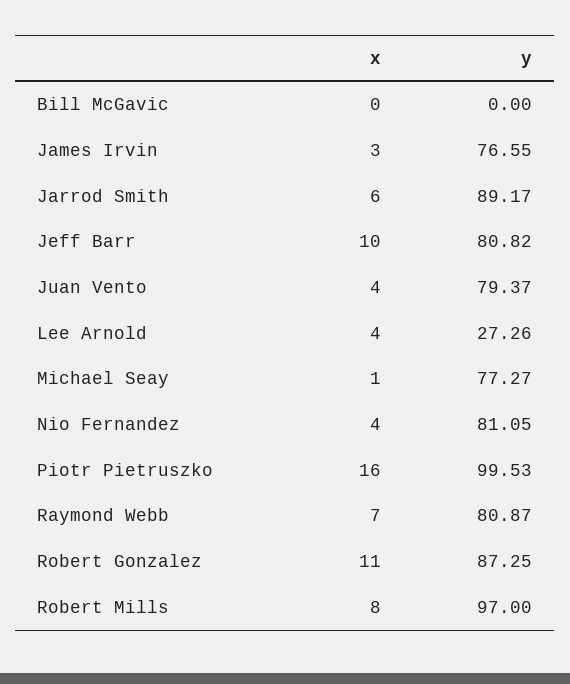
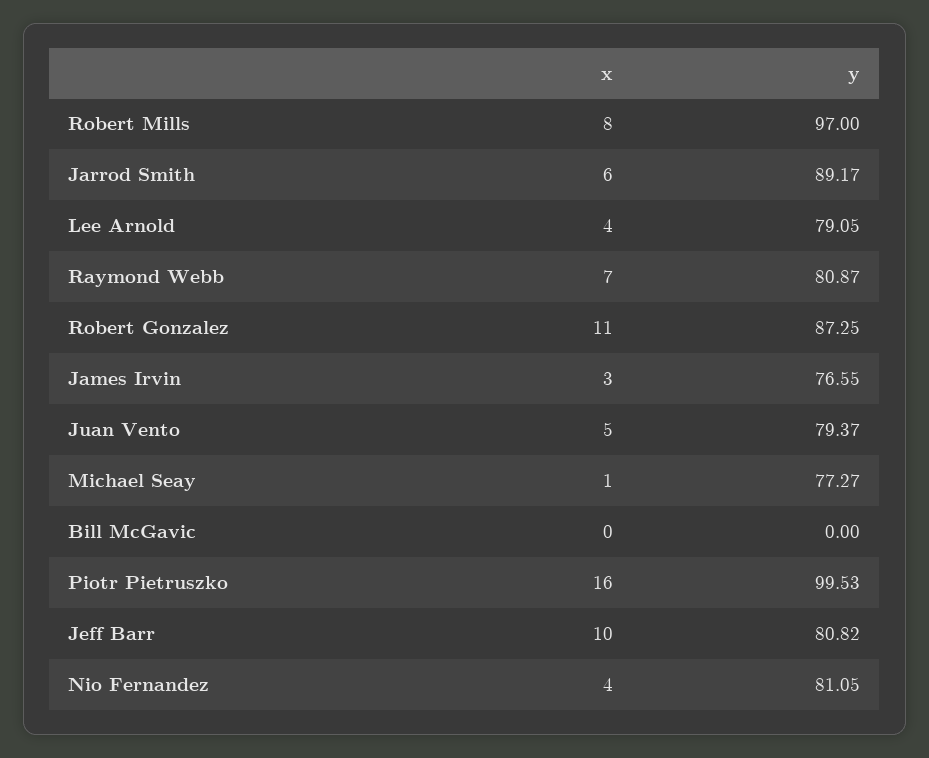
x, Juan Vento: 4 -> 5
y, Lee Arnold: 27.26 -> 79.05

